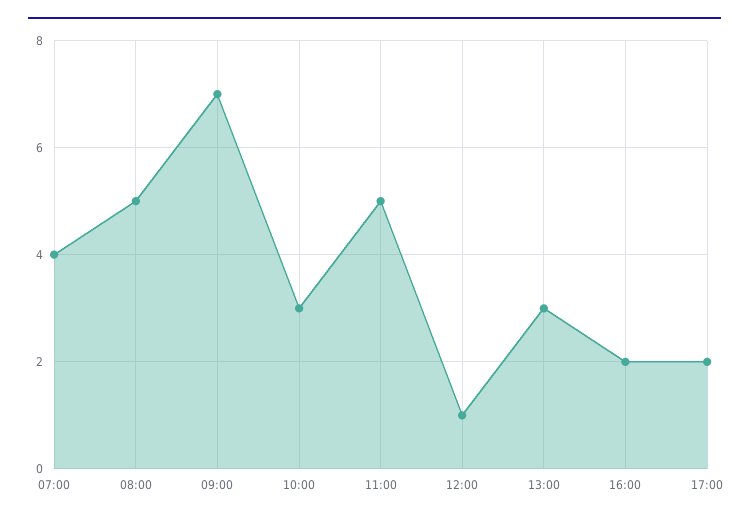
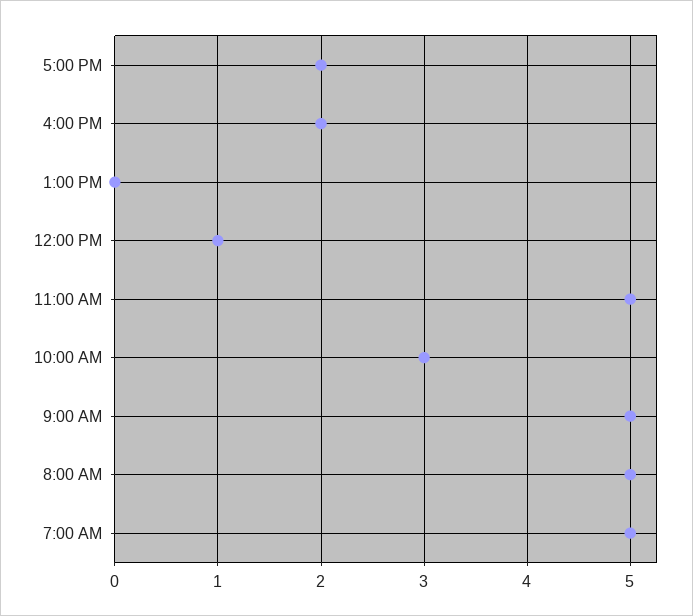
07:00: 4 -> 5
09:00: 7 -> 5
13:00: 3 -> 0

